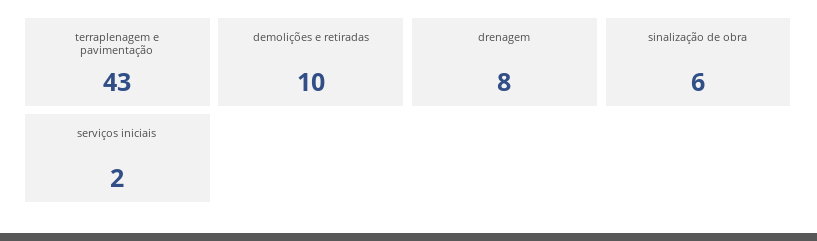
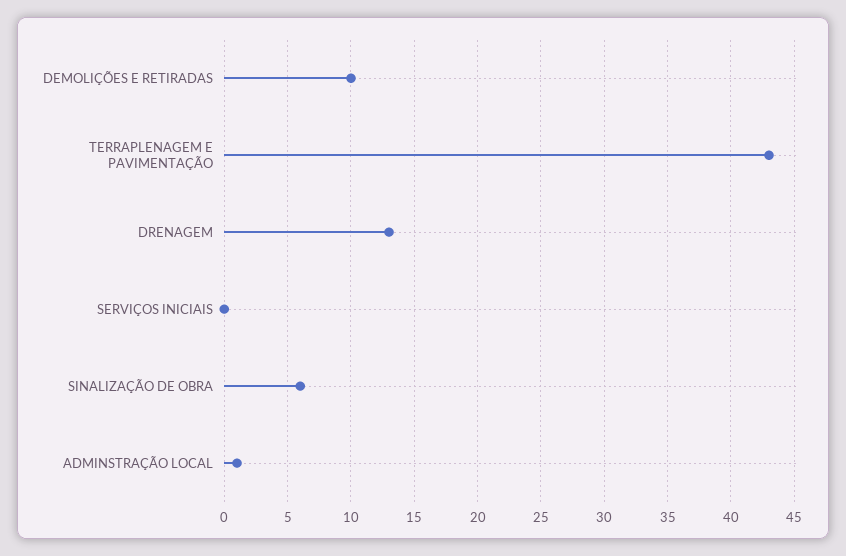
drenagem: 8 -> 13
serviços iniciais: 2 -> 0
ADMINSTRAÇÃO LOCAL: none -> 1

